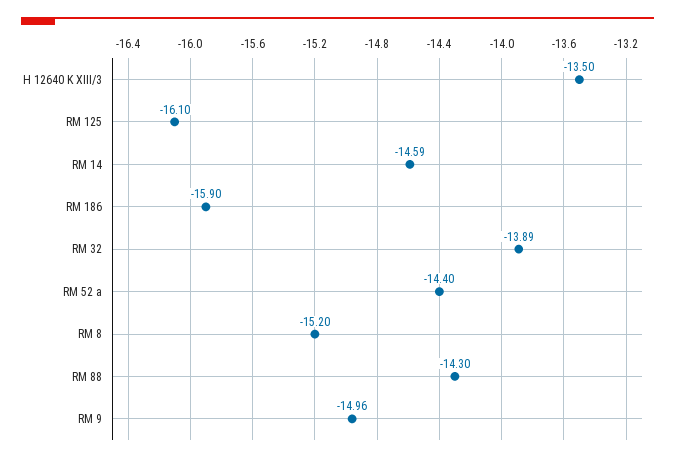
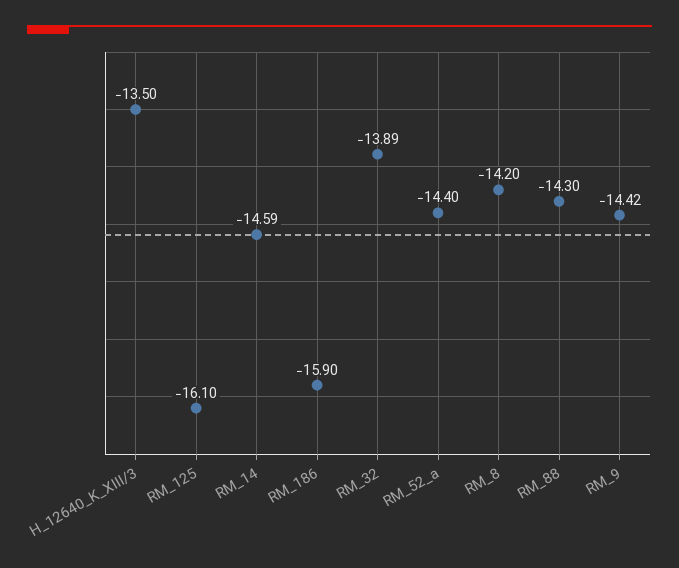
RM 8: -15.2 -> -14.2
RM 9: -14.96 -> -14.42

